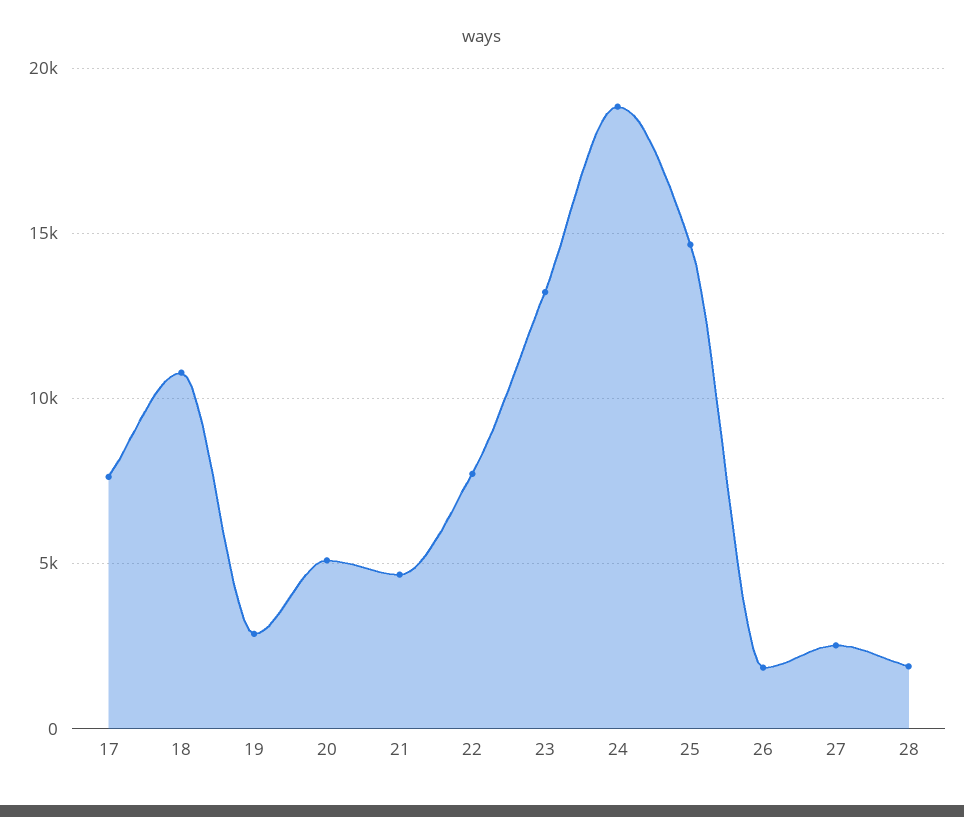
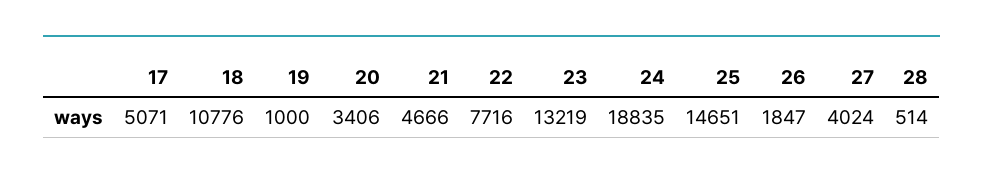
17: 7500 -> 5071
19: 3000 -> 1000
20: 5000 -> 3406
27: 2500 -> 4024
28: 2000 -> 514

